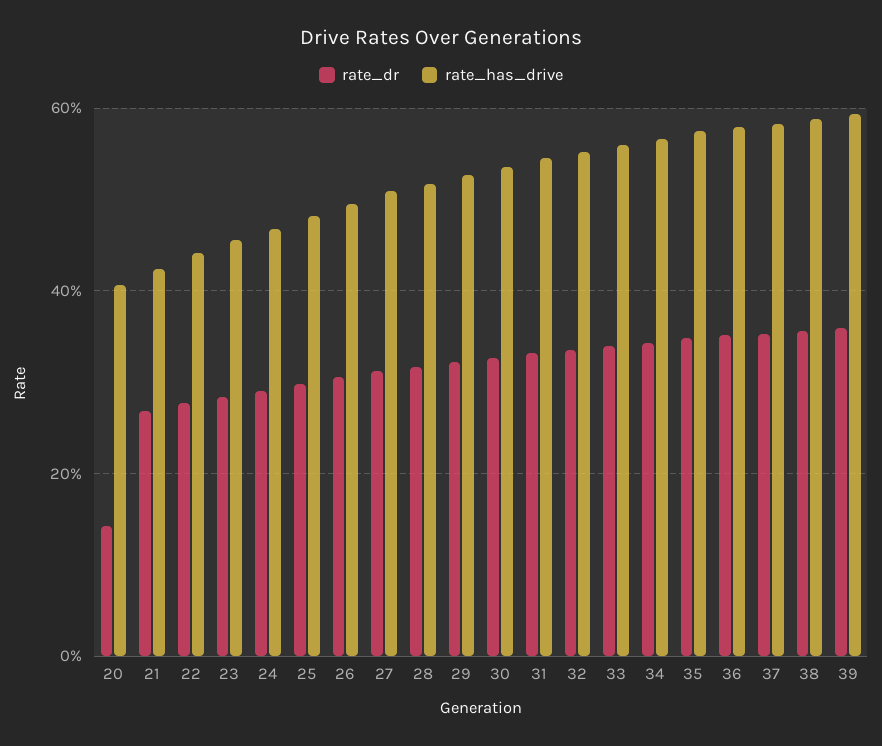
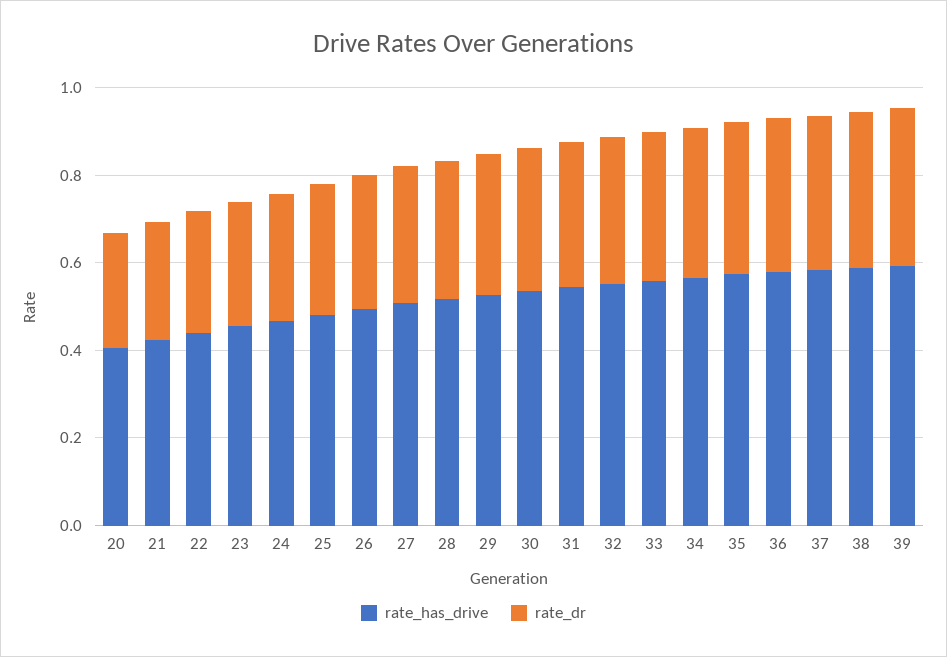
rate_dr, 20: 0.14 -> 0.25

